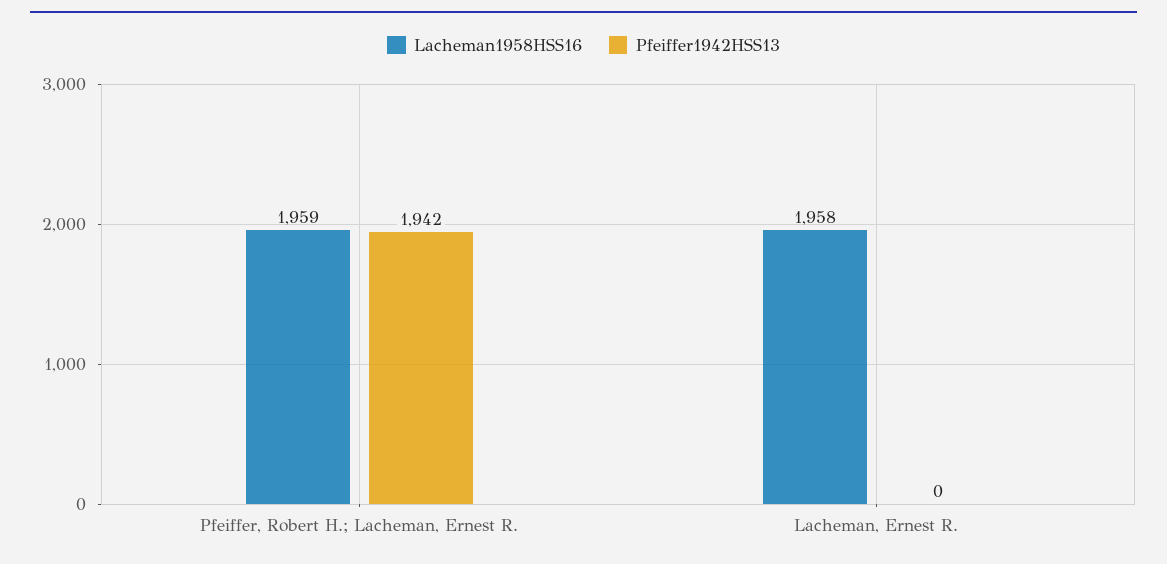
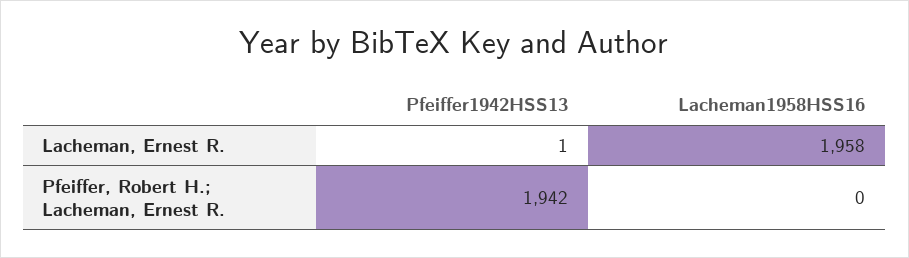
Lacheman1958HSS16, Pfeiffer, Robert H.; Lacheman, Ernest R.: 1959 -> 0
Pfeiffer1942HSS13, Lacheman, Ernest R.: 0 -> 1

